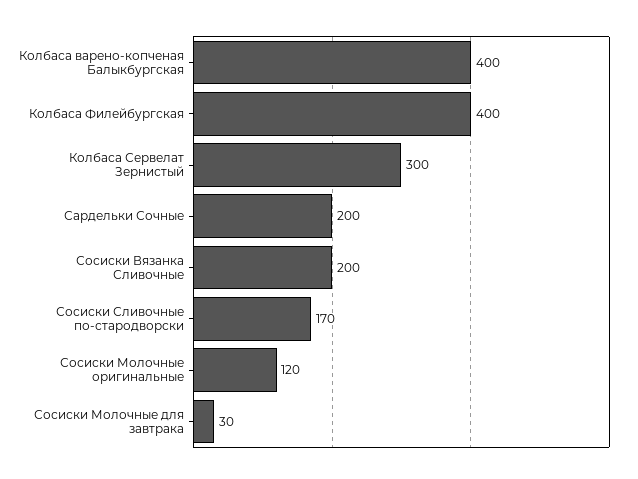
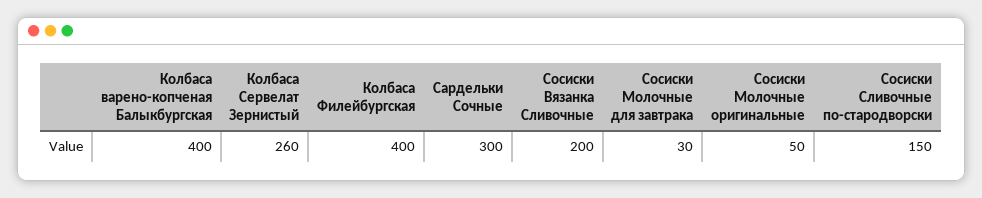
Колбаса Сервелат Зернистый: 300 -> 260
Сардельки Сочные: 200 -> 300
Сосиски Сливочные по-стародворски: 170 -> 150
Сосиски Молочные оригинальные: 120 -> 50

